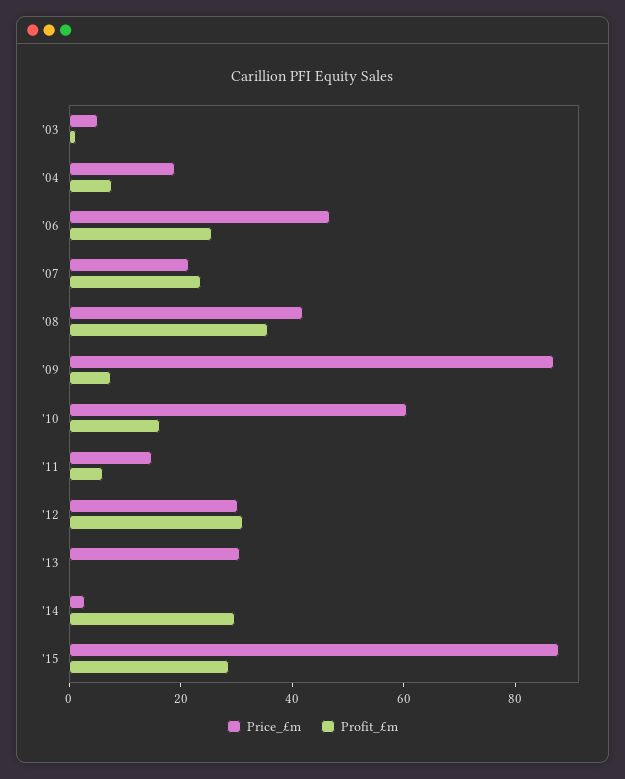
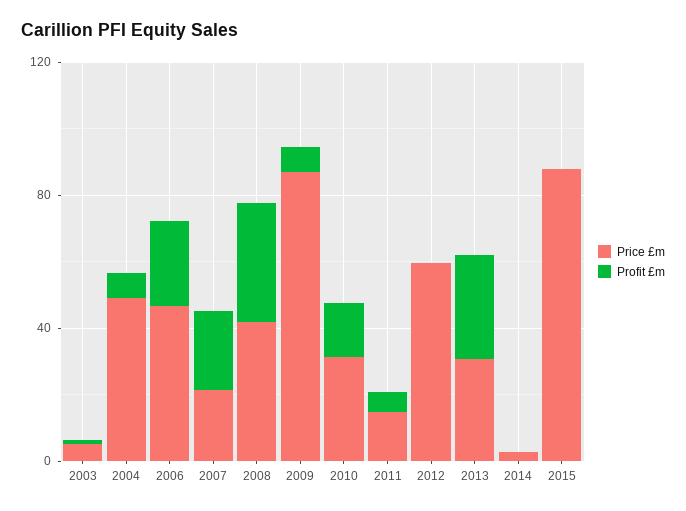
Price_£m, '04: 20 -> 50
Price_£m, '10: 60 -> 30
Price_£m, '12: 30 -> 60
Profit_£m, '12: 30 -> 0
Profit_£m, '13: 0 -> 30
Profit_£m, '14: 30 -> 0
Profit_£m, '15: 30 -> 0

